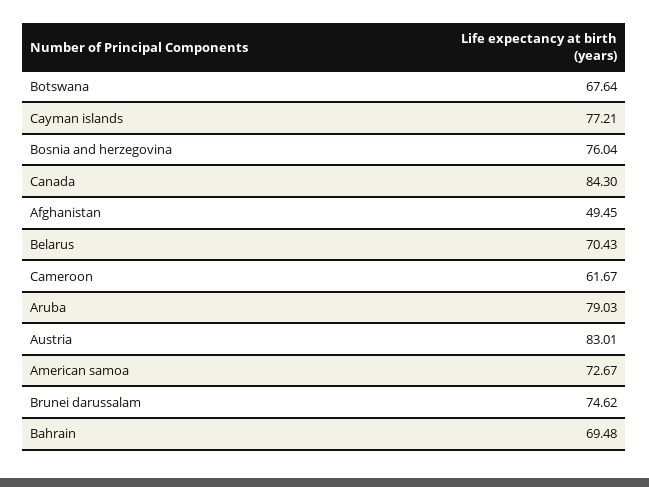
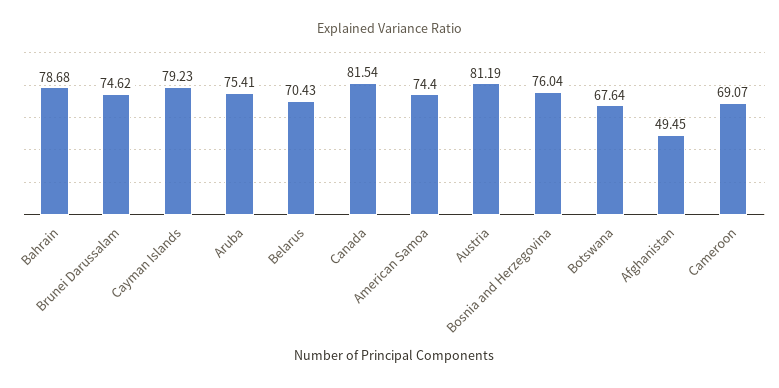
Cayman islands: 77.21 -> 79.23
Canada: 84.3 -> 81.54
Cameroon: 61.67 -> 69.07
Aruba: 79.03 -> 75.41
Austria: 83.01 -> 81.19
American samoa: 72.67 -> 74.4
Bahrain: 69.48 -> 78.68

